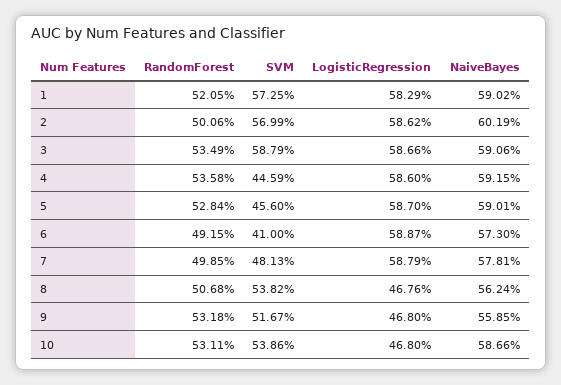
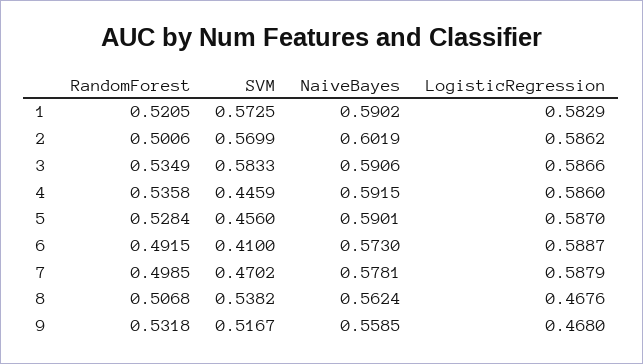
SVM, 3: 0.5879 -> 0.5833
SVM, 7: 0.4813 -> 0.4702
RandomForest, 10: 0.5311 -> none
SVM, 10: 0.5386 -> none
LogisticRegression, 10: 0.468 -> none
NaiveBayes, 10: 0.5866 -> none

